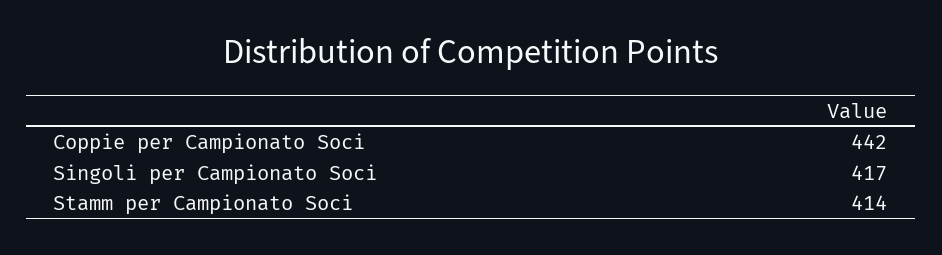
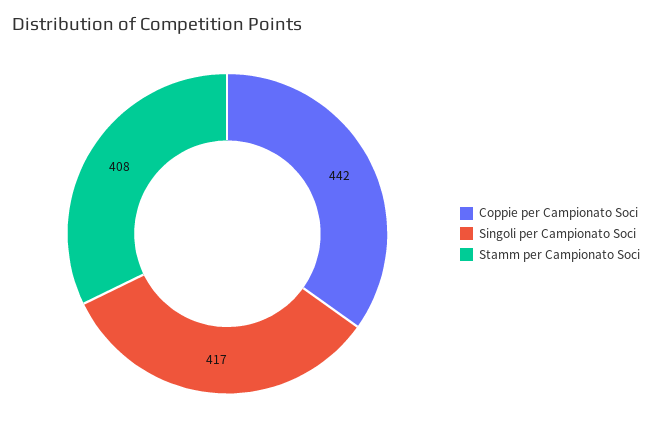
Stamm per Campionato Soci: 414 -> 408

